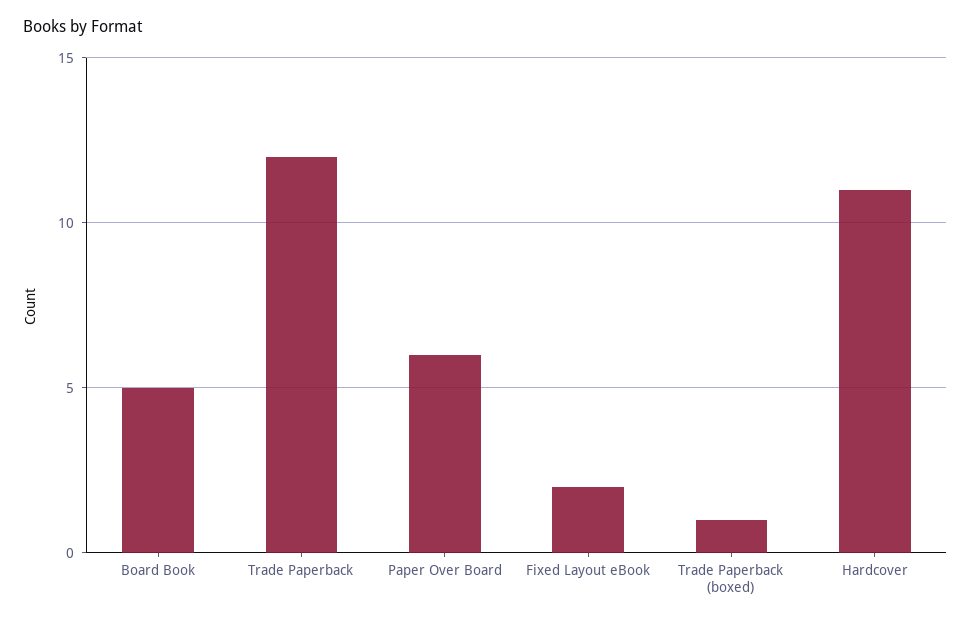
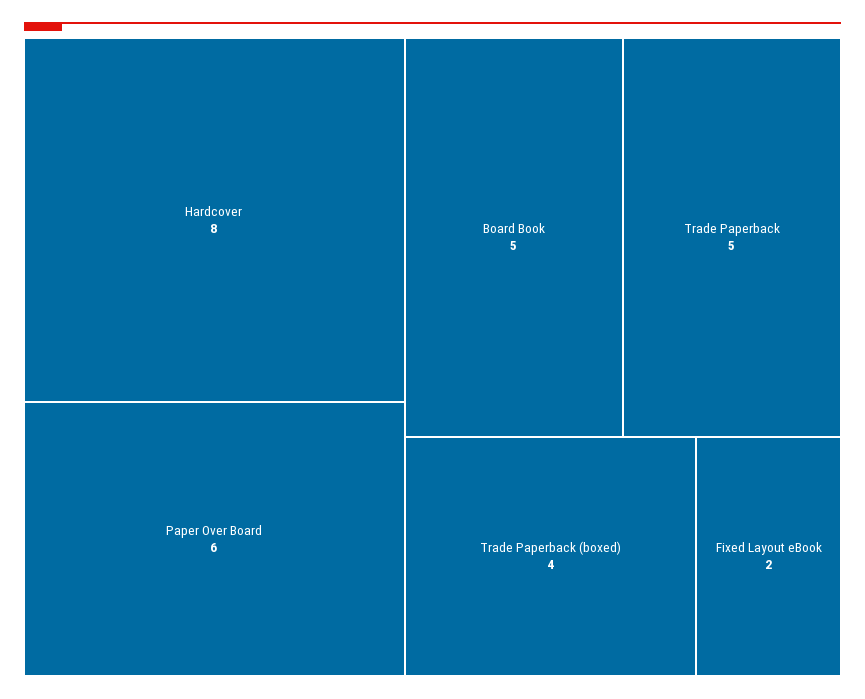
Trade Paperback: 12 -> 5
Trade Paperback (boxed): 1 -> 4
Hardcover: 11 -> 8

